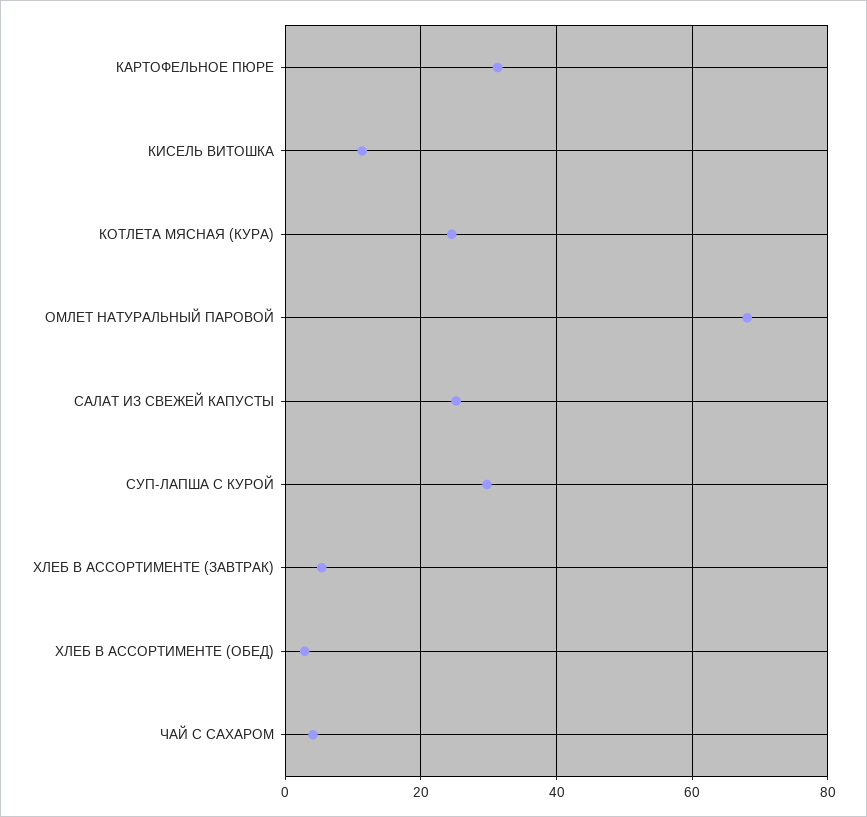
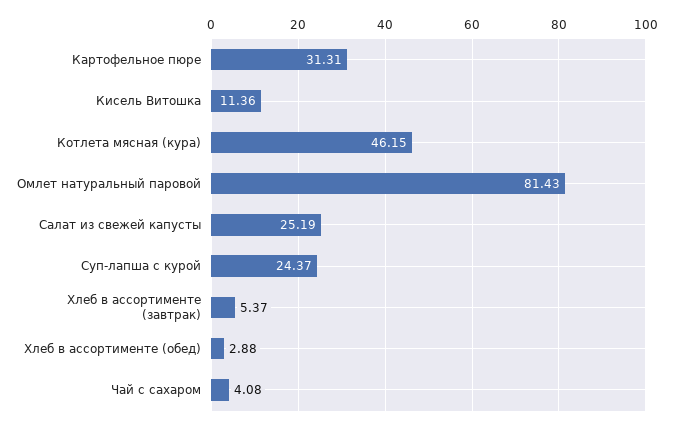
КОТЛЕТА МЯСНАЯ (КУРА): 24 -> 46.15
ОМЛЕТ НАТУРАЛЬНЫЙ ПАРОВОЙ: 68 -> 81.43
СУП-ЛАПША С КУРОЙ: 30 -> 24.37

